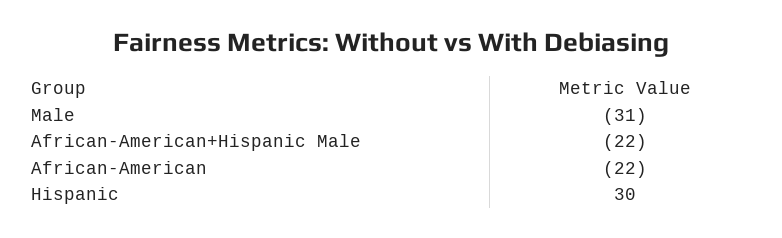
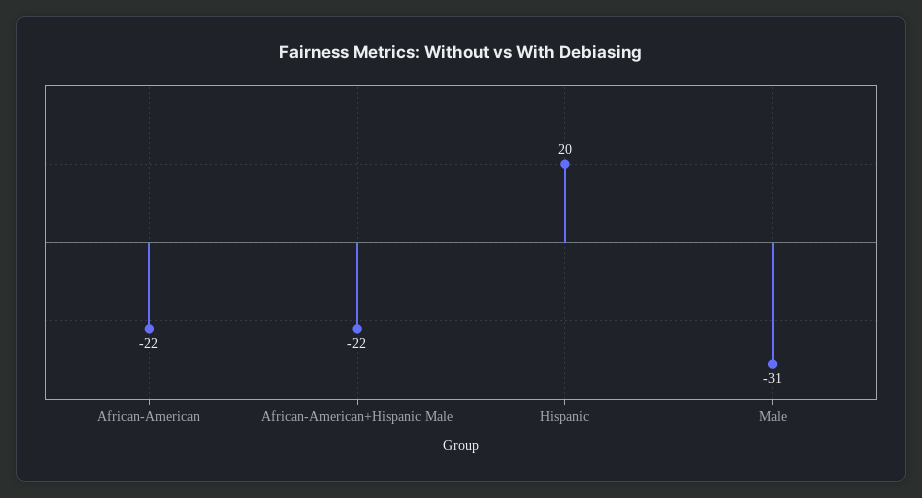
Hispanic: 30 -> 20

